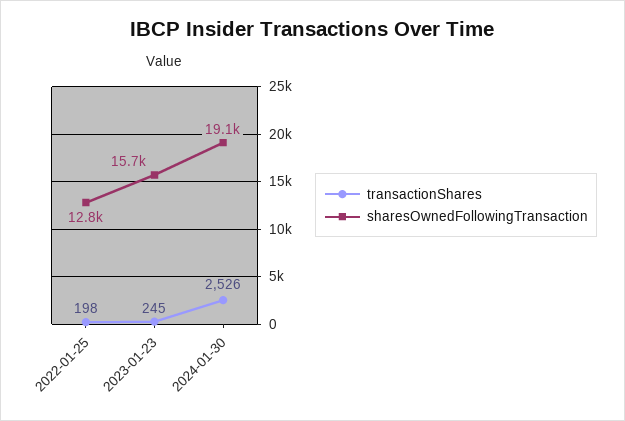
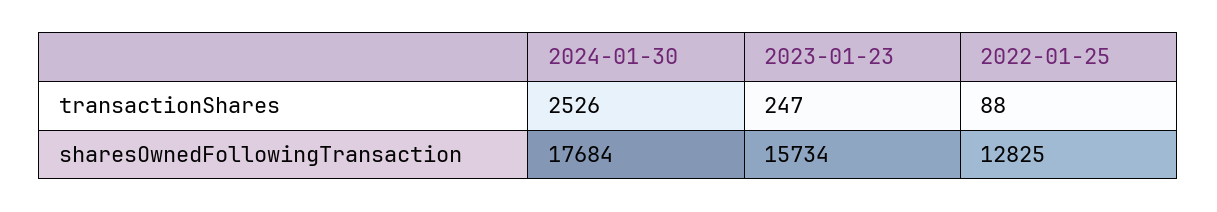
transactionShares, 2022-01-25: 198 -> 88
transactionShares, 2023-01-23: 245 -> 247
sharesOwnedFollowingTransaction, 2024-01-30: 19100 -> 17684

